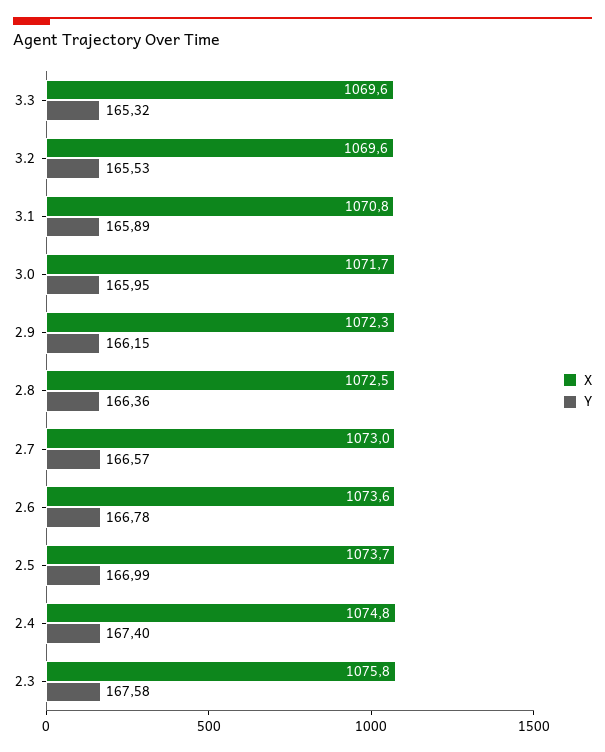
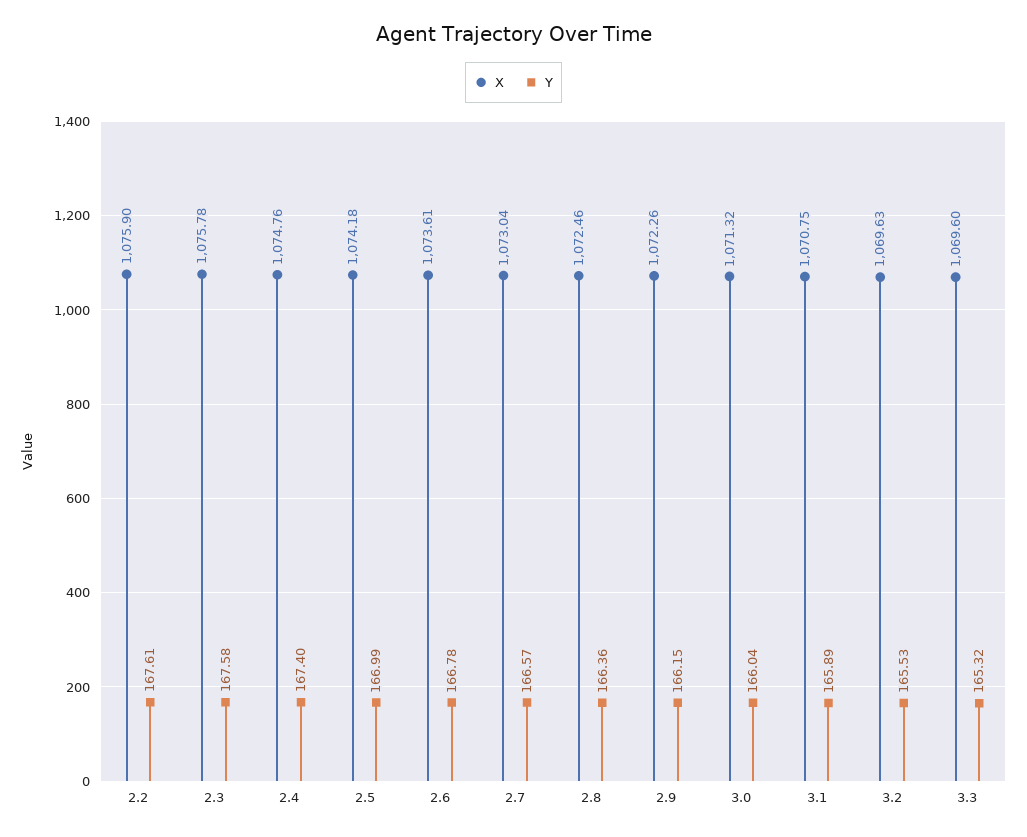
X, 3.0: 1071.7 -> 1071.32
Y, 3.0: 165.95 -> 166.04
X, 2.5: 1073.7 -> 1074.18
X, 2.2: none -> 1075.9
Y, 2.2: none -> 167.61

